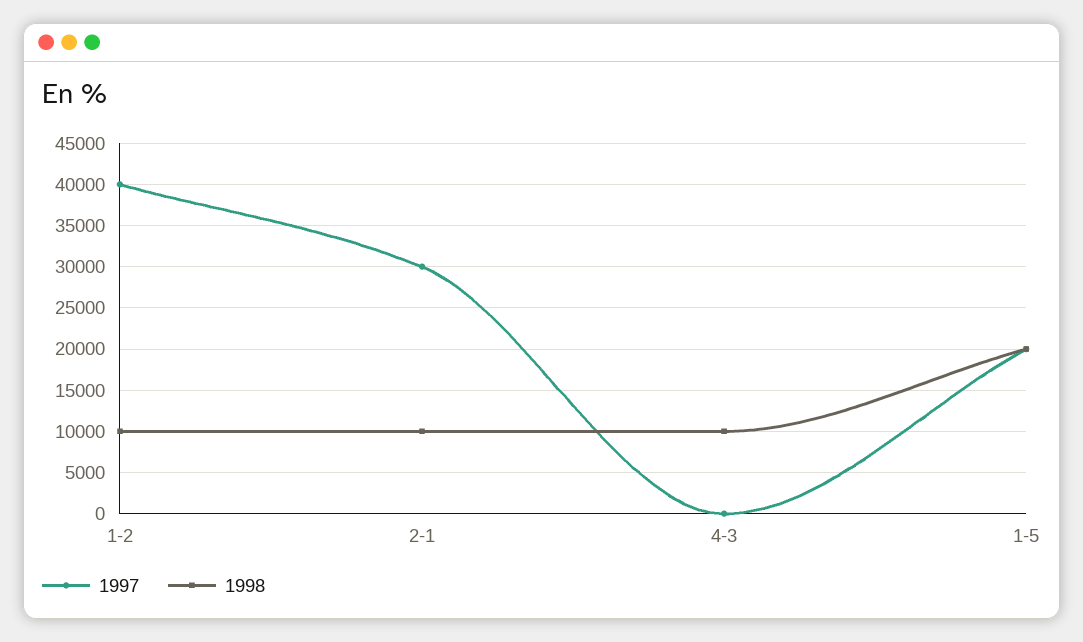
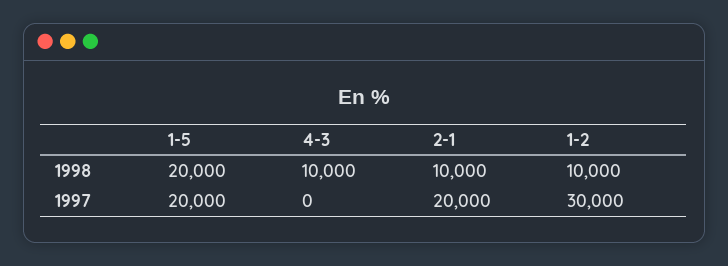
1997, 1-2: 40000 -> 30000
1997, 2-1: 30000 -> 20000

